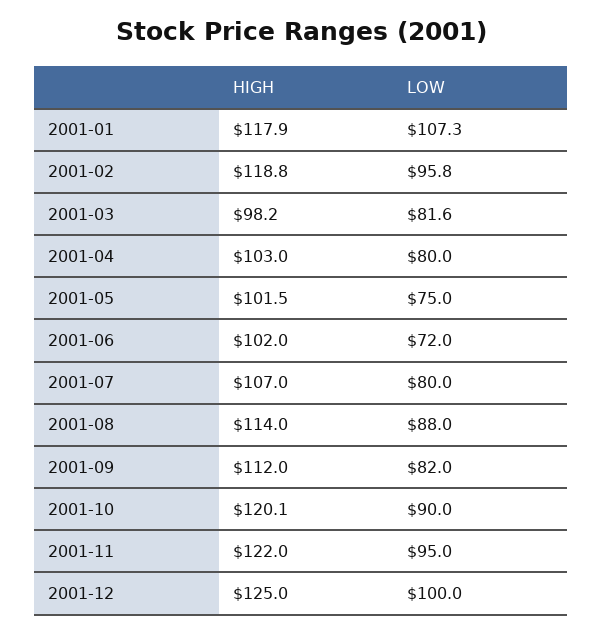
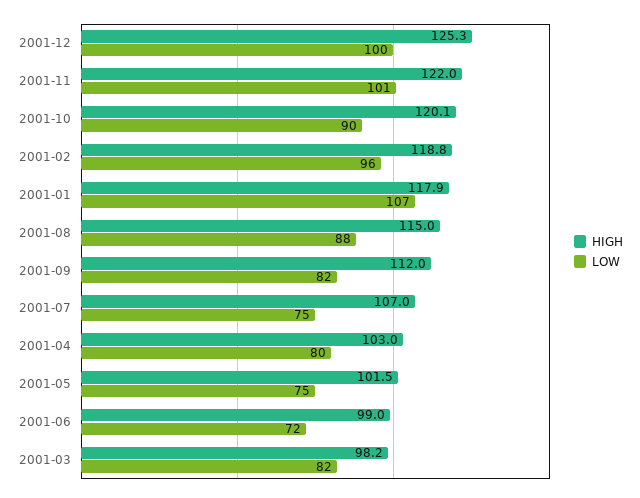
HIGH, 2001-06: 102 -> 99
LOW, 2001-07: 80 -> 75
HIGH, 2001-08: 114 -> 115
LOW, 2001-11: 95 -> 101
HIGH, 2001-12: 125 -> 125.3

